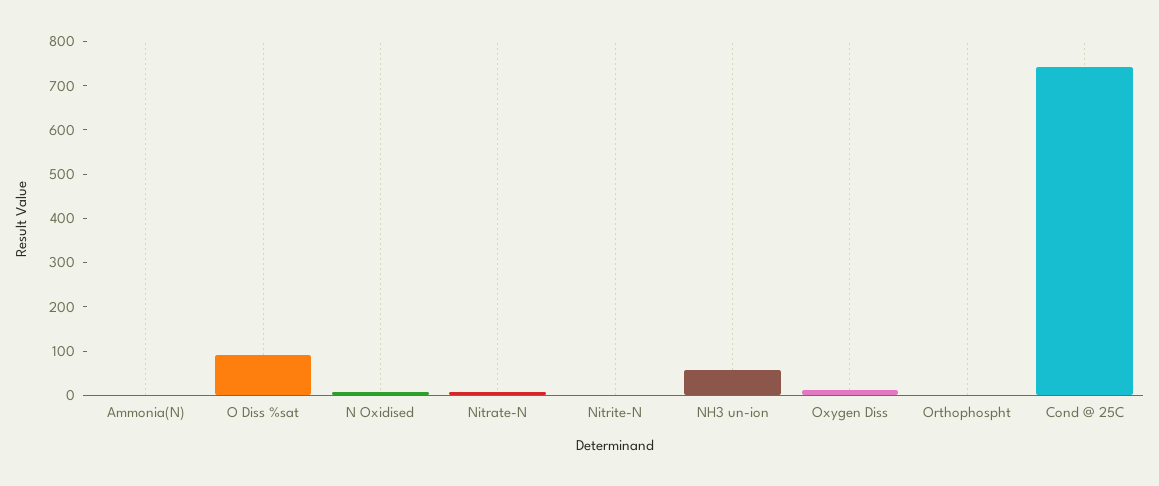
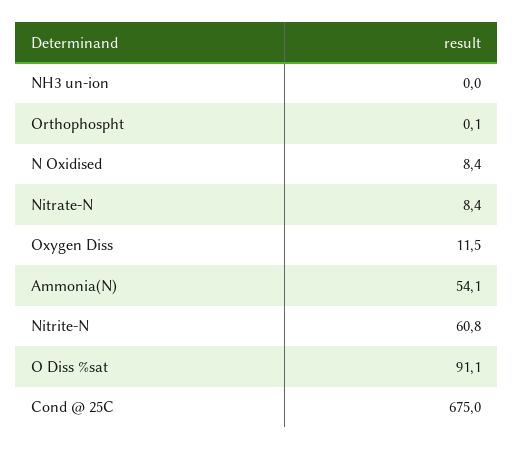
Ammonia(N): 0 -> 54.1
Nitrite-N: 0 -> 60.8
NH3 un-ion: 60 -> 0
Cond @ 25C: 740 -> 675

